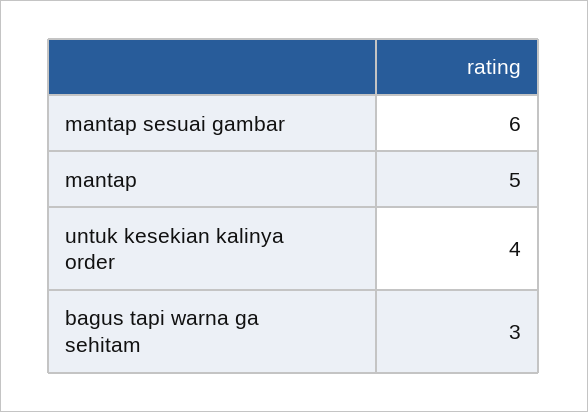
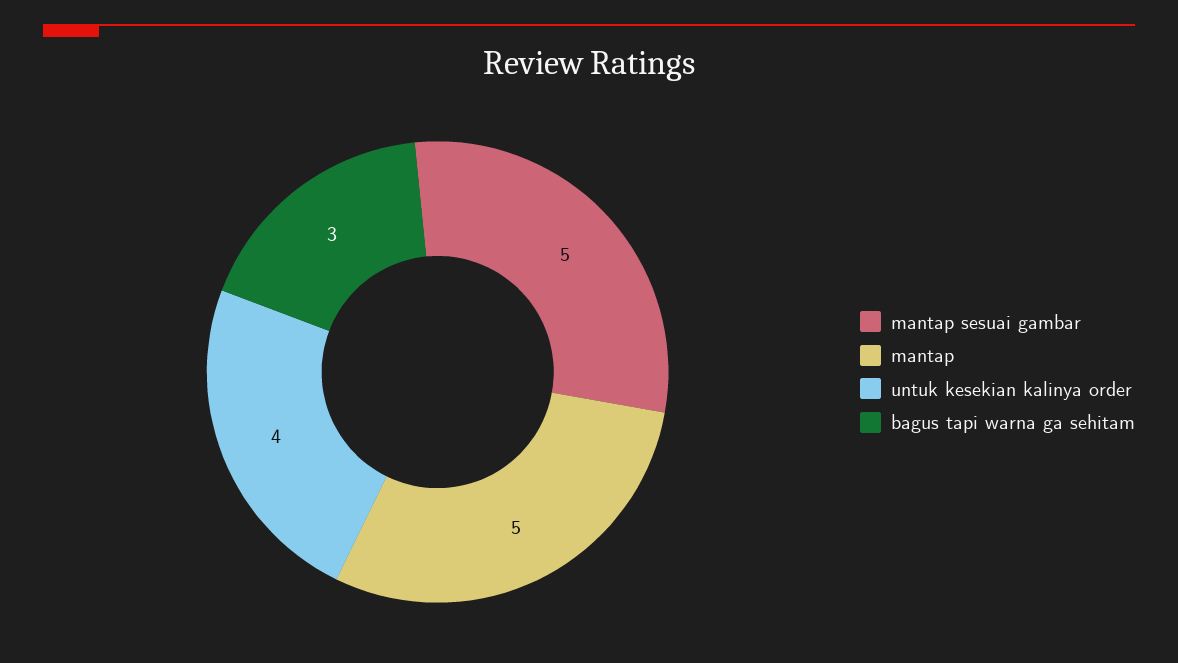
mantap sesuai gambar: 6 -> 5

